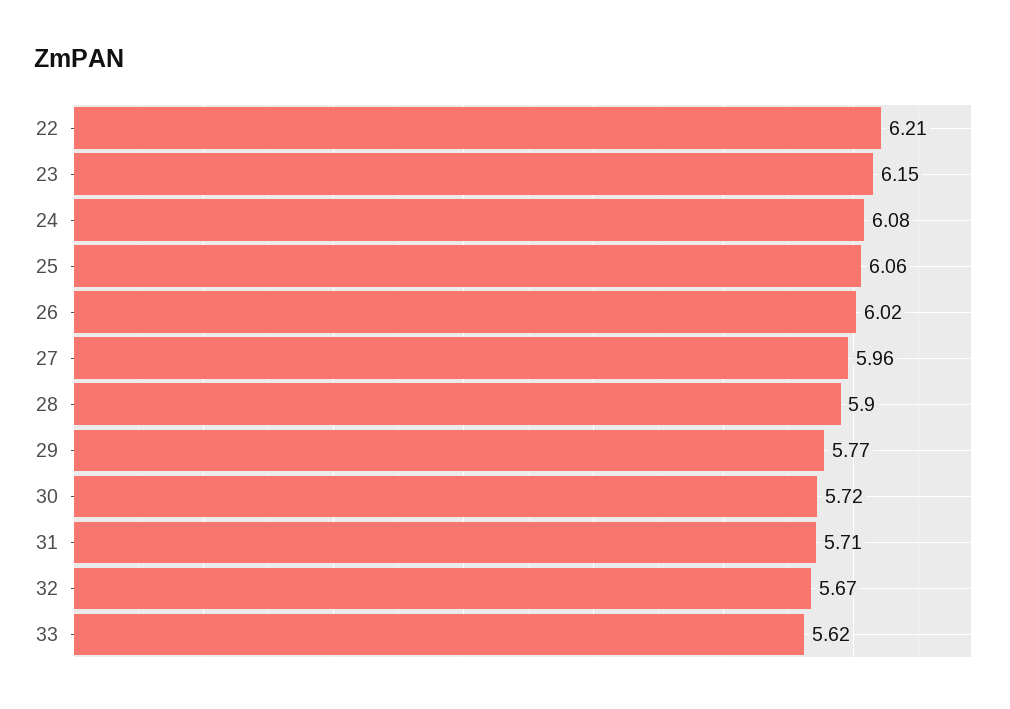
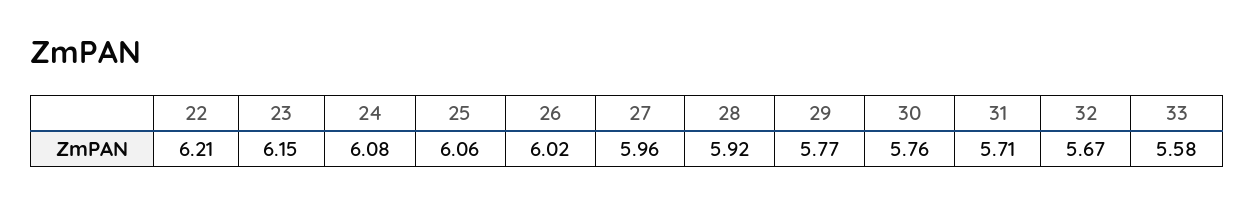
28: 5.9 -> 5.92
30: 5.72 -> 5.76
33: 5.62 -> 5.58

